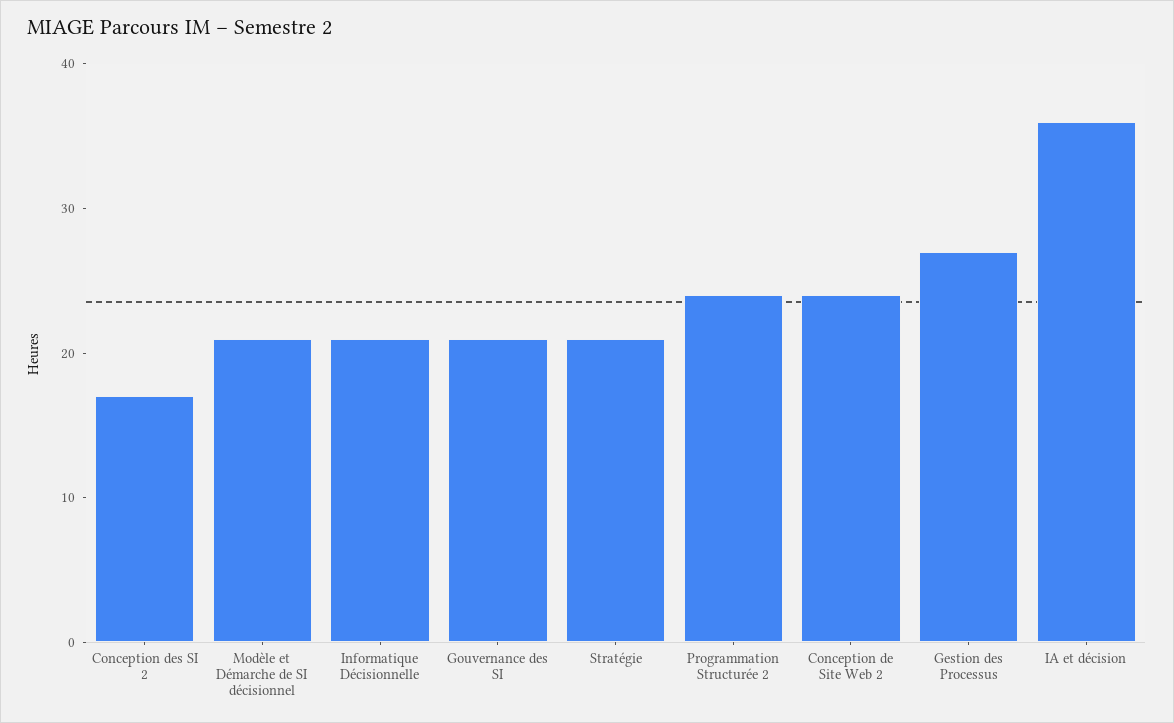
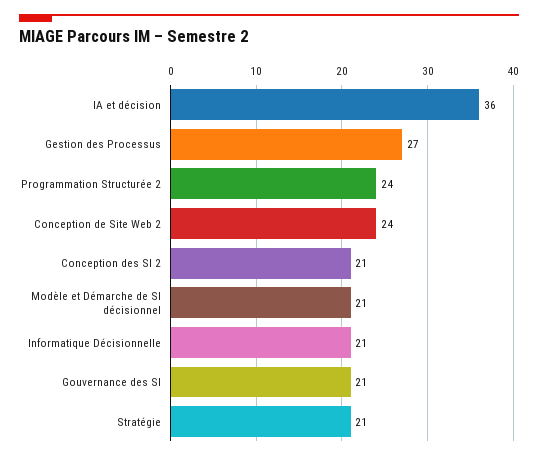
Conception des SI 2: 17 -> 21

